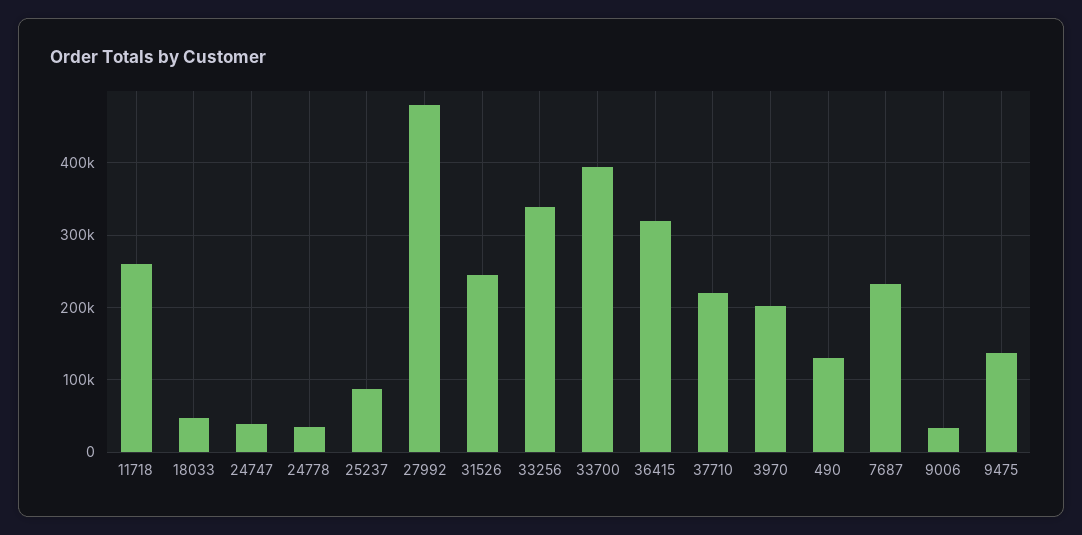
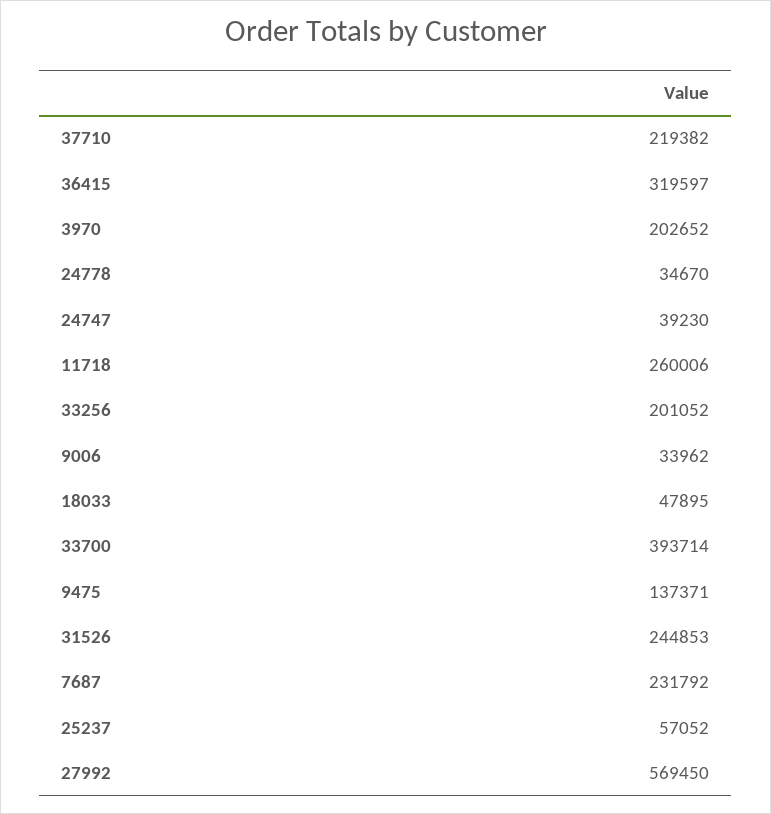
25237: 90000 -> 57052
27992: 480000 -> 569450
33256: 340000 -> 201052
490: 130000 -> none

